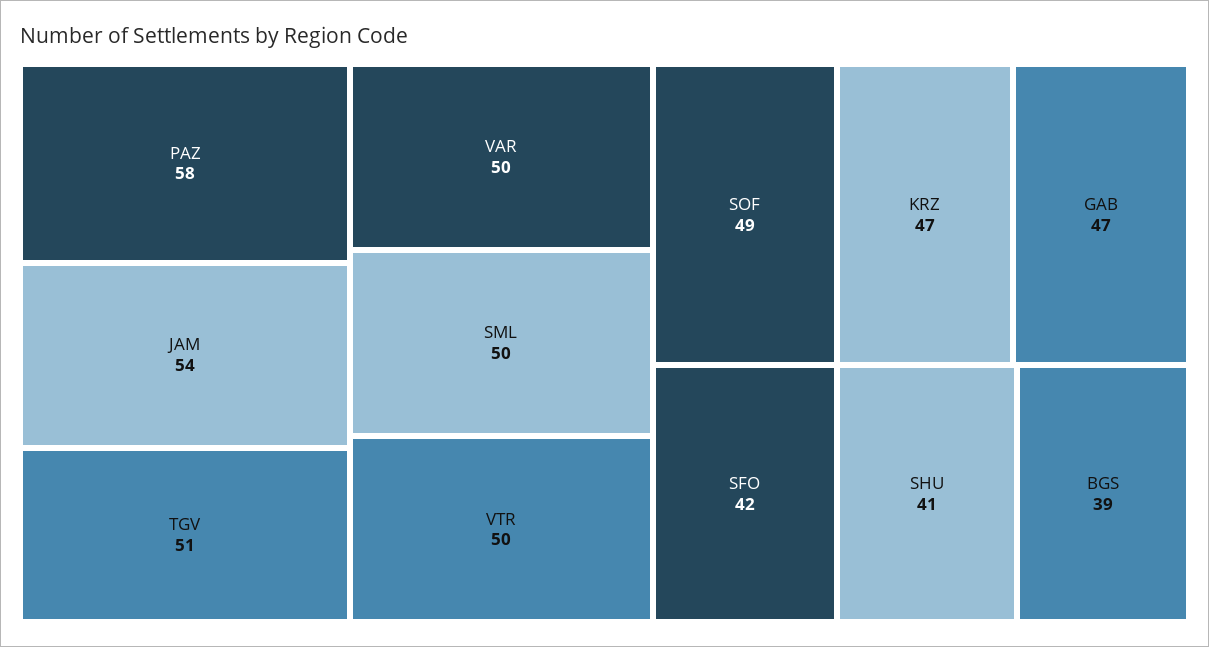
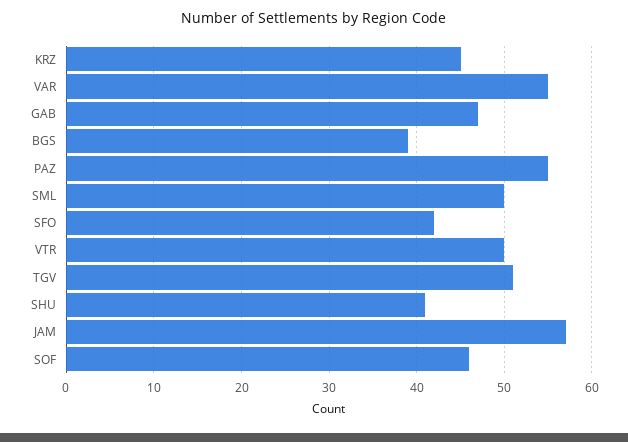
PAZ: 58 -> 55
JAM: 54 -> 57
VAR: 50 -> 55
SOF: 49 -> 46
KRZ: 47 -> 45

